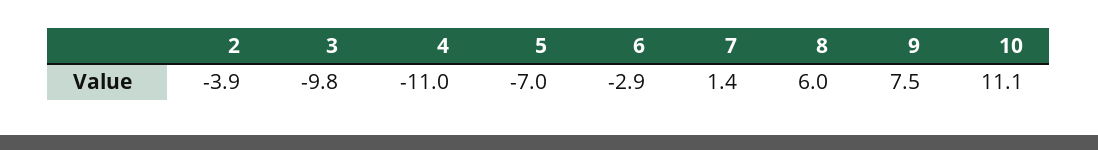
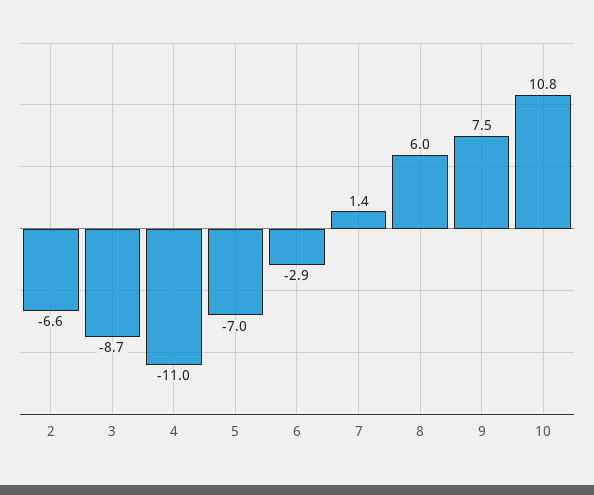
2: -3.9 -> -6.6
3: -9.8 -> -8.7
10: 11.1 -> 10.8

